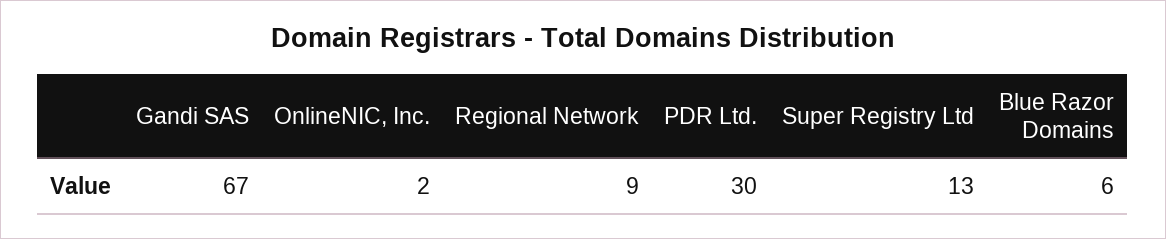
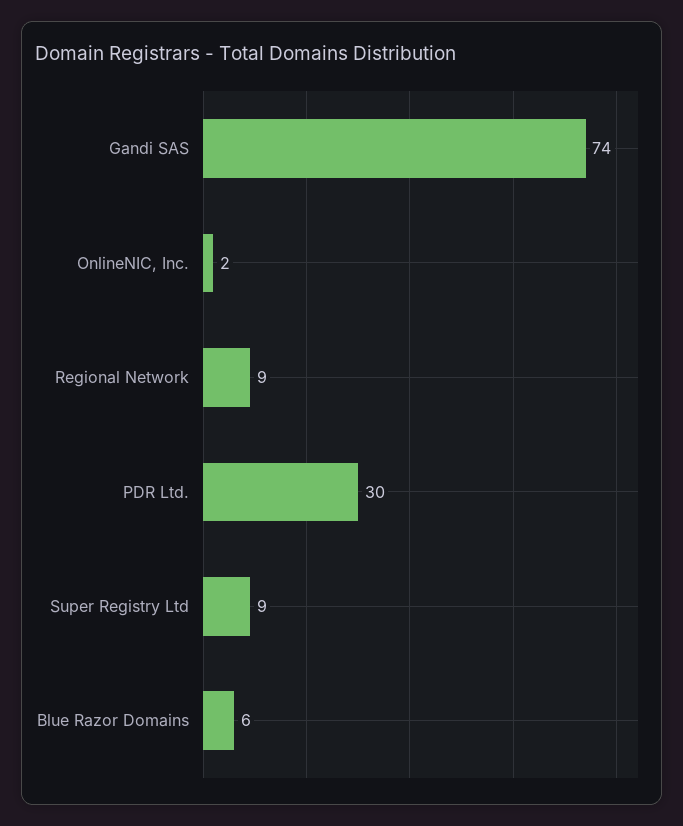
Gandi SAS: 67 -> 74
Super Registry Ltd: 13 -> 9

